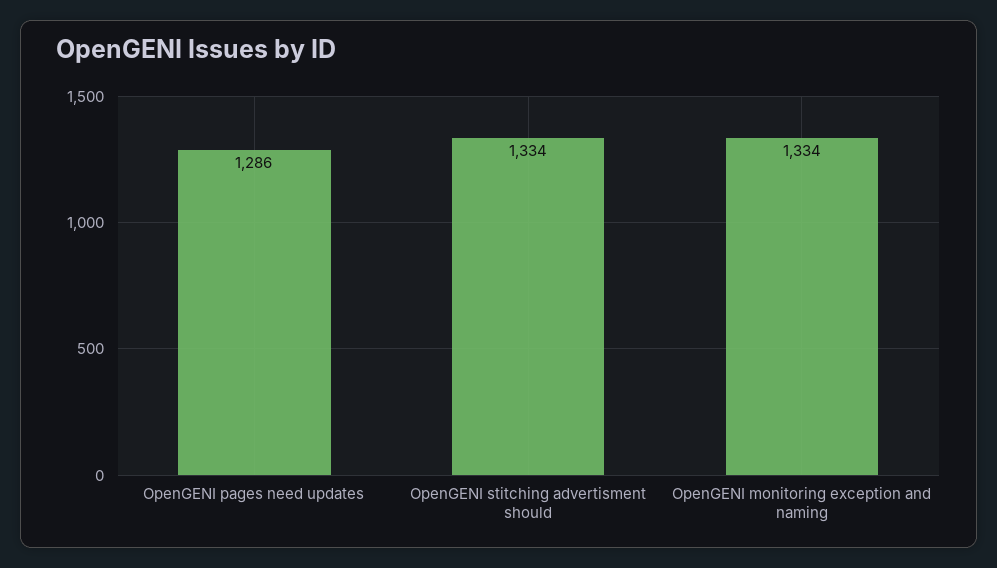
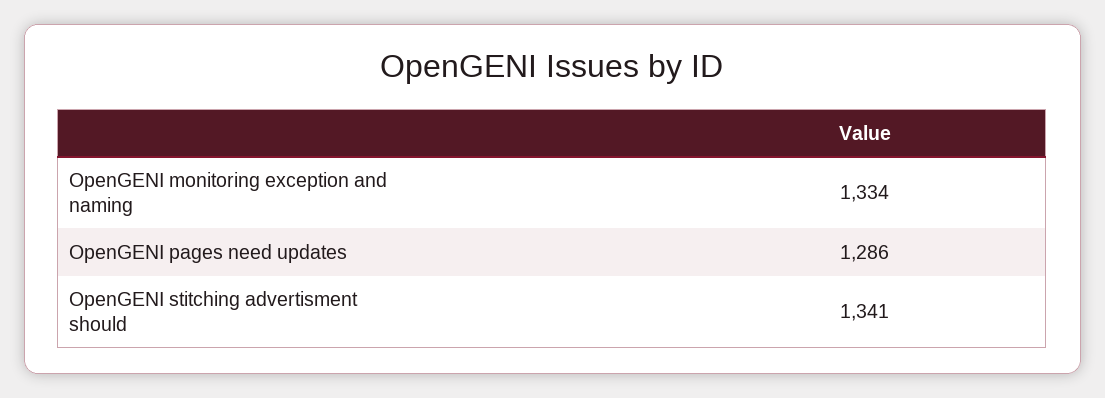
OpenGENI stitching advertisment should: 1334 -> 1341

